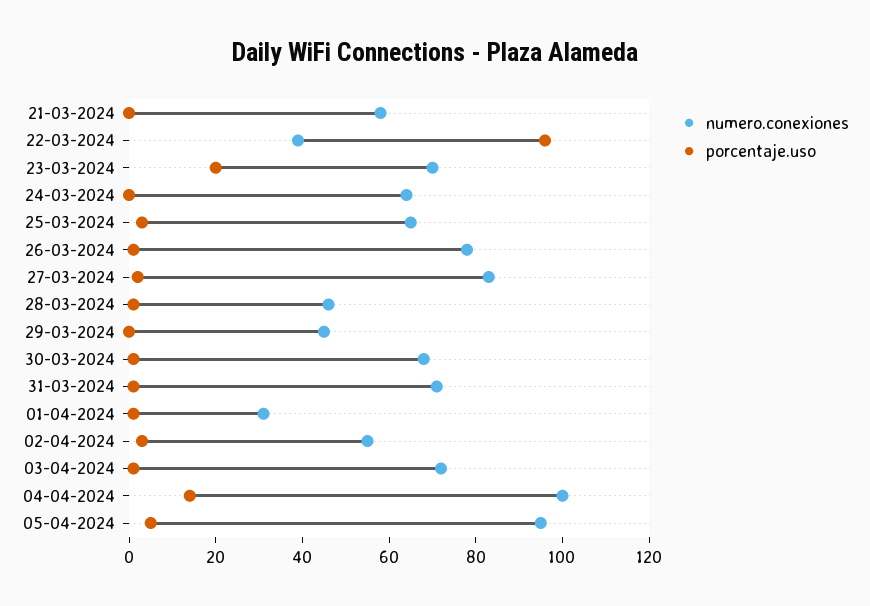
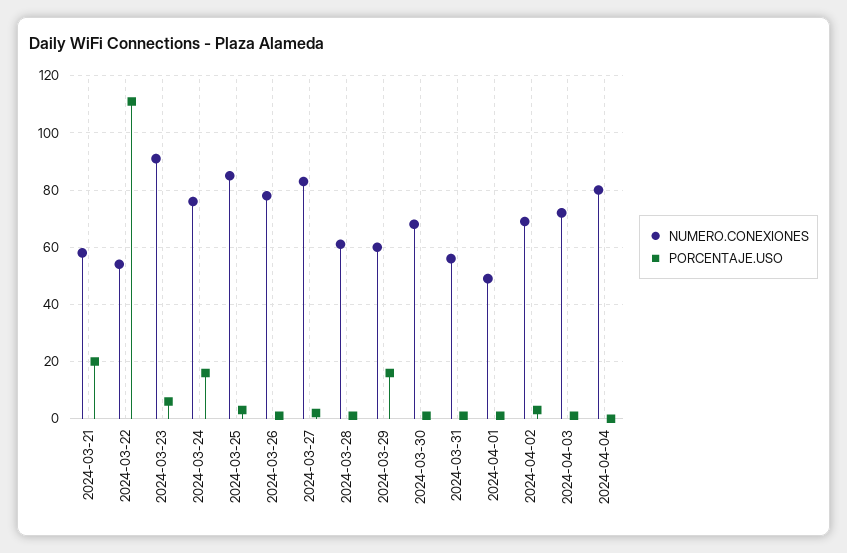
porcentaje.uso, 21-03-2024: 0 -> 20
numero.conexiones, 22-03-2024: 40 -> 55
porcentaje.uso, 22-03-2024: 95 -> 110
numero.conexiones, 23-03-2024: 70 -> 90
porcentaje.uso, 23-03-2024: 20 -> 5
numero.conexiones, 24-03-2024: 65 -> 75
porcentaje.uso, 24-03-2024: 0 -> 15
numero.conexiones, 25-03-2024: 65 -> 85
numero.conexiones, 28-03-2024: 45 -> 60
numero.conexiones, 29-03-2024: 45 -> 60
porcentaje.uso, 29-03-2024: 0 -> 15
numero.conexiones, 31-03-2024: 70 -> 55
numero.conexiones, 01-04-2024: 30 -> 50
numero.conexiones, 02-04-2024: 55 -> 70
numero.conexiones, 04-04-2024: 100 -> 80
porcentaje.uso, 04-04-2024: 15 -> 0
numero.conexiones, 05-04-2024: 95 -> none
porcentaje.uso, 05-04-2024: 5 -> none

